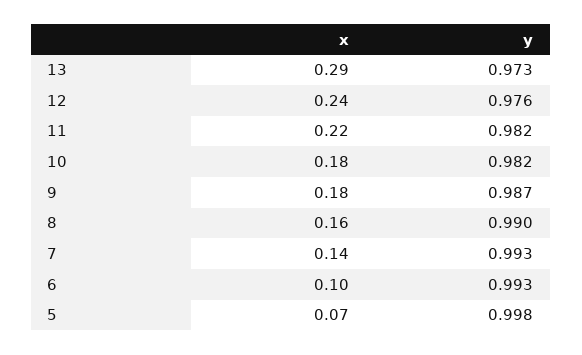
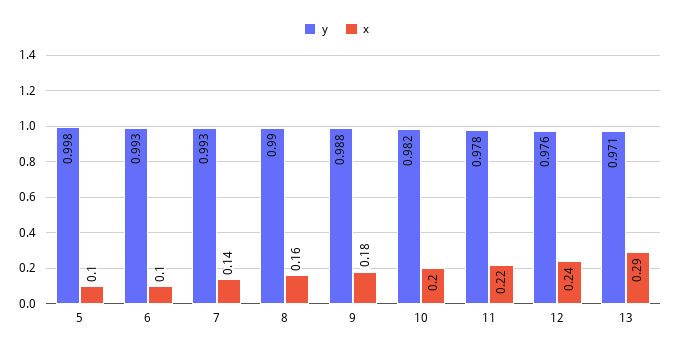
y, 13: 0.973 -> 0.971
y, 11: 0.982 -> 0.978
x, 10: 0.18 -> 0.2
y, 9: 0.987 -> 0.988
x, 5: 0.07 -> 0.1

